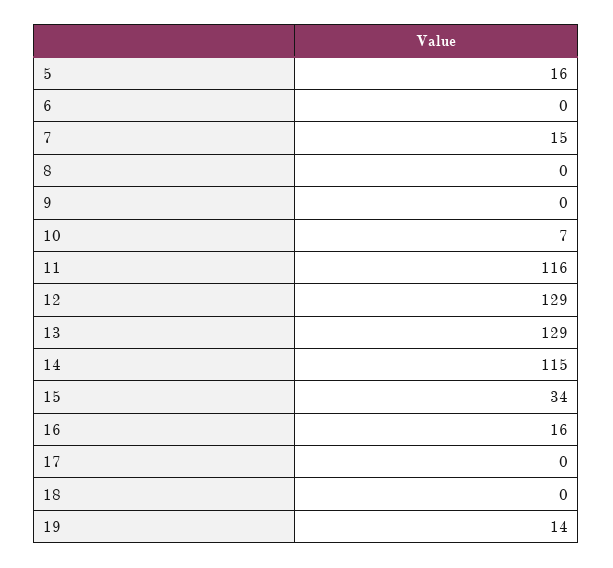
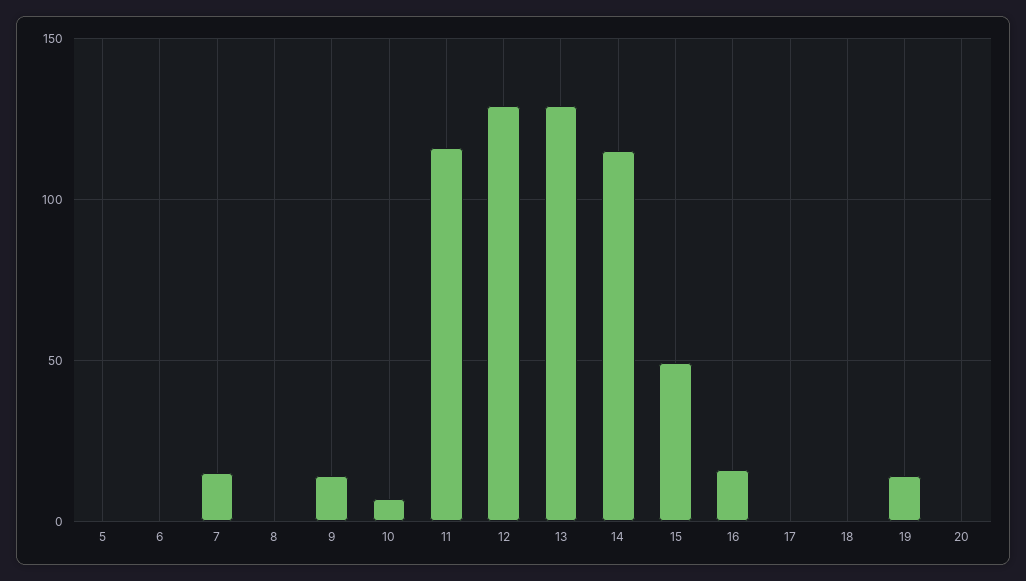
5: 16 -> 0
9: 0 -> 15
15: 34 -> 50
20: none -> 0

